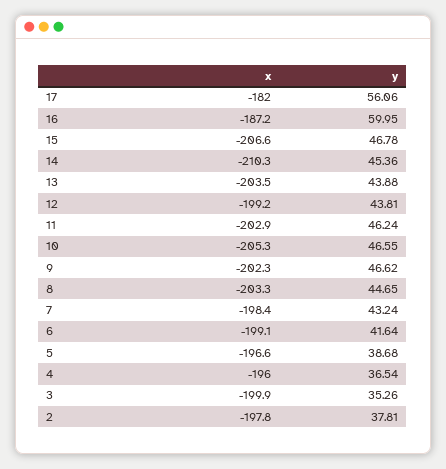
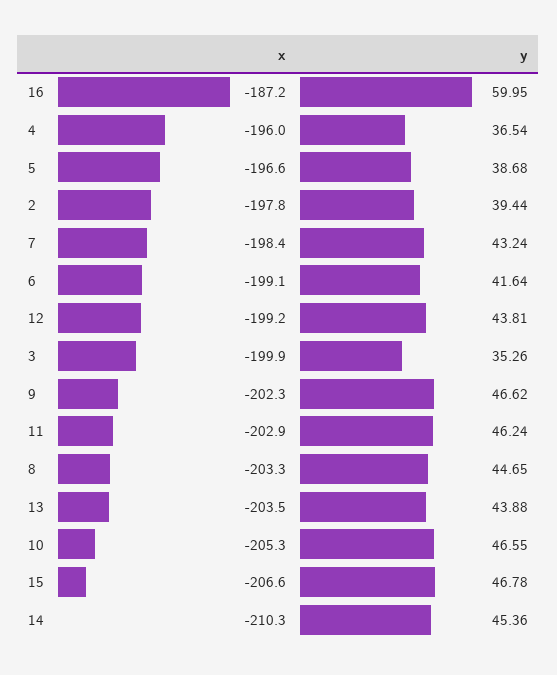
x, 17: -182 -> none
y, 17: 56.06 -> none
y, 2: 37.81 -> 39.44

